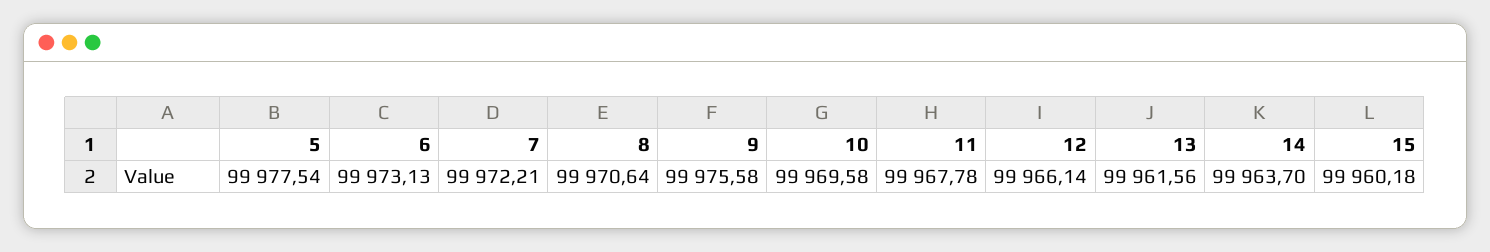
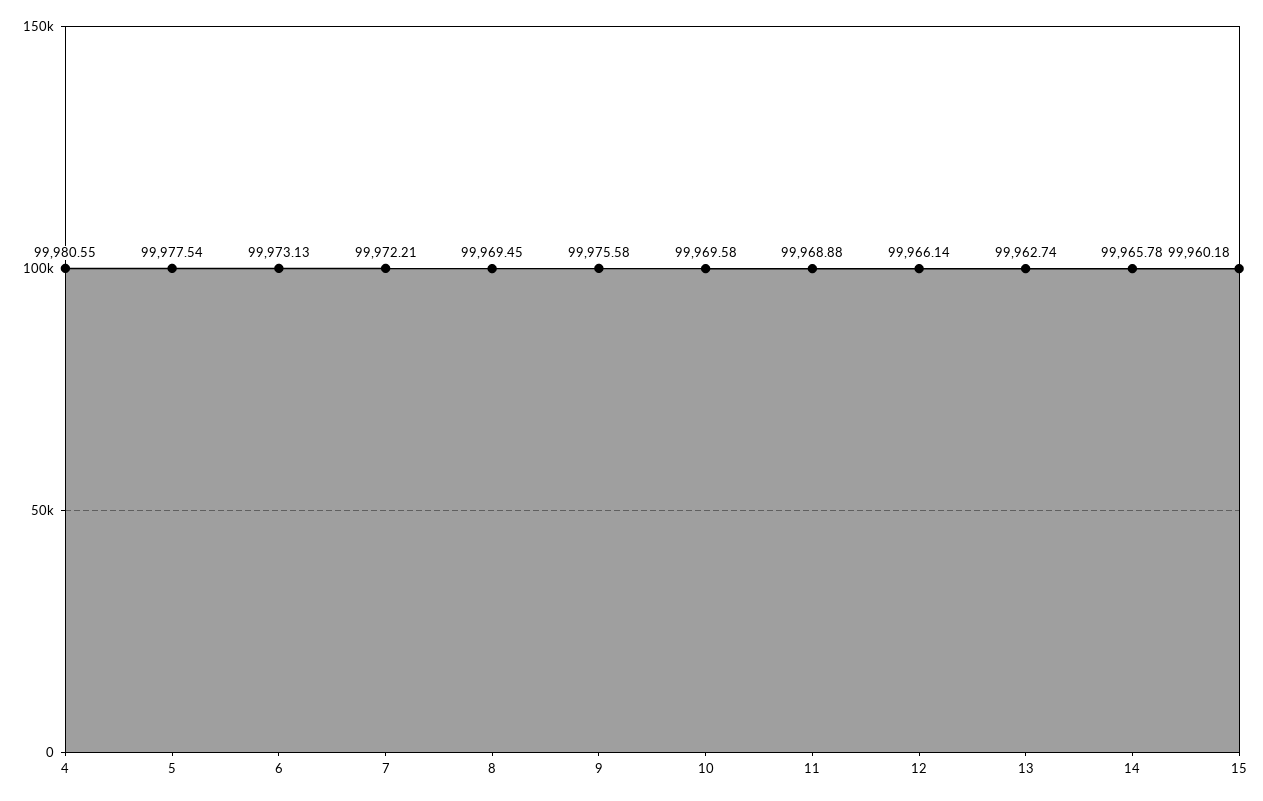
8: 99970.64 -> 99969.45
11: 99967.78 -> 99968.88
13: 99961.56 -> 99962.74
14: 99963.7 -> 99965.78
4: none -> 99980.55

